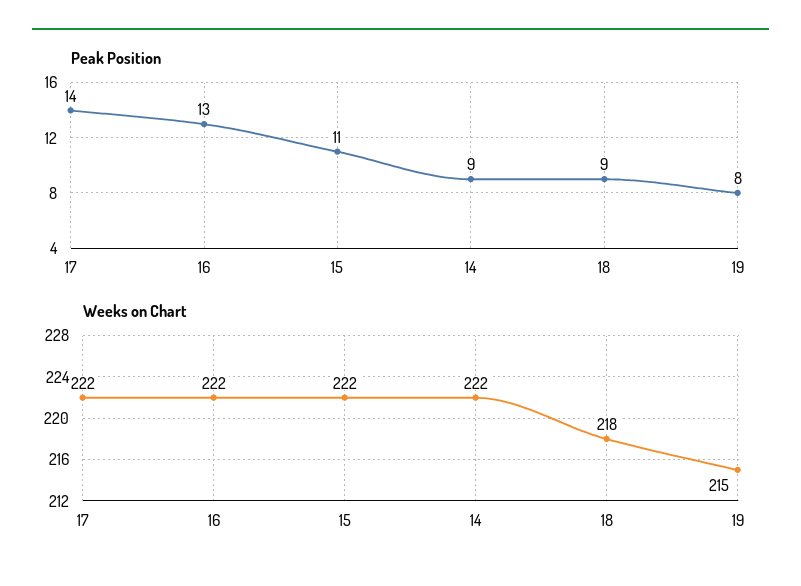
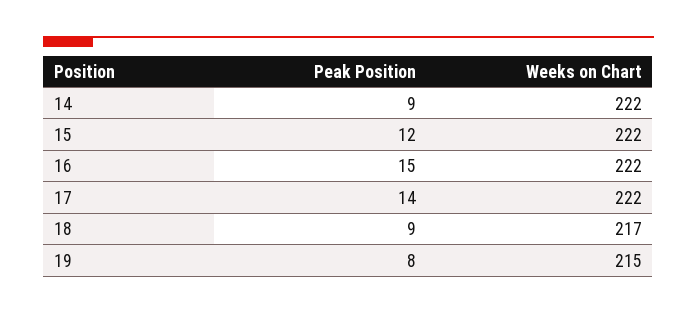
Peak Position, 16: 13 -> 15
Peak Position, 15: 11 -> 12
Weeks on Chart, 18: 218 -> 217

